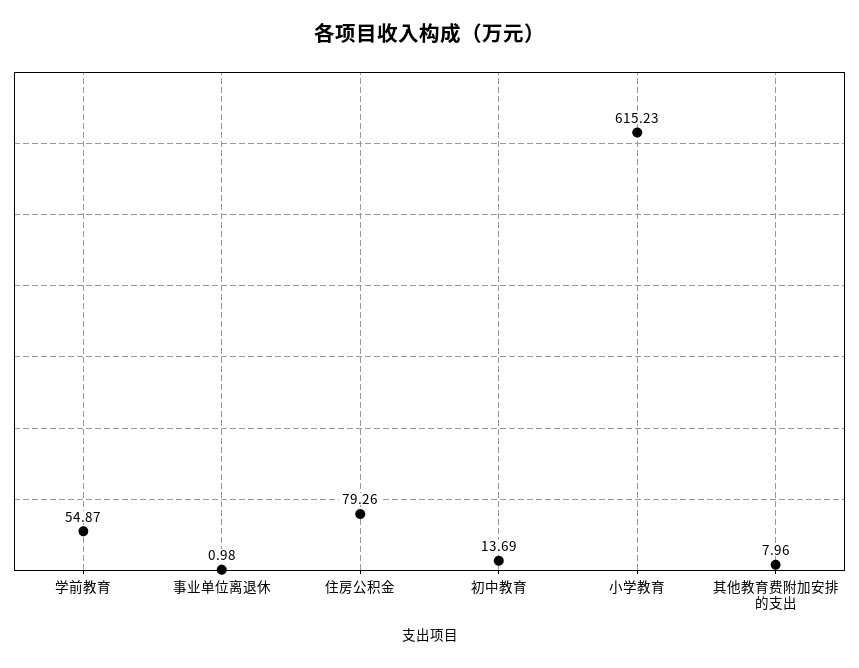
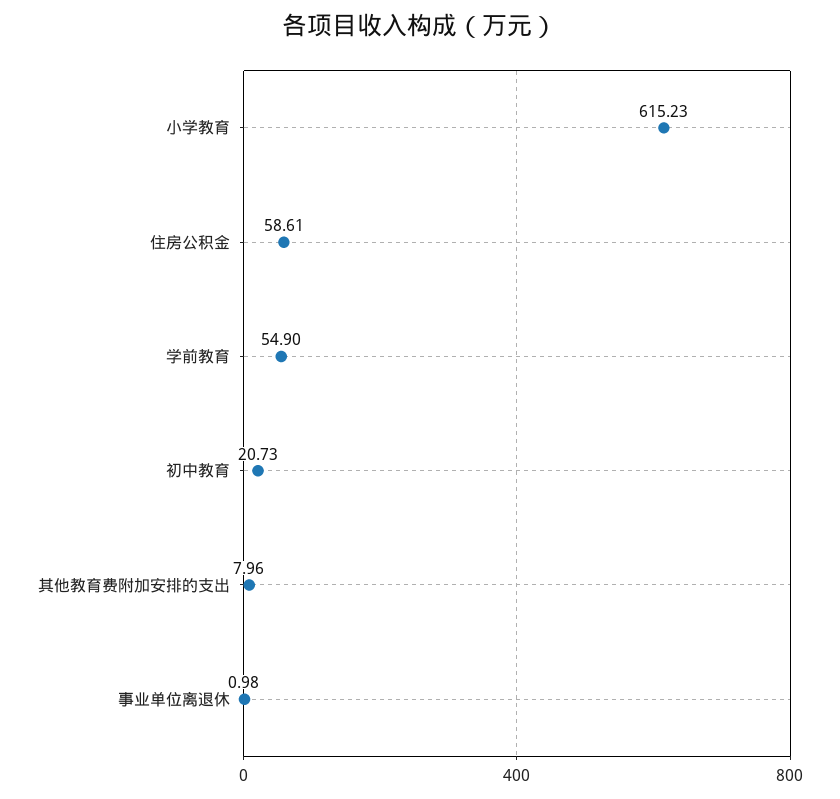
学前教育: 54.87 -> 54.9
住房公积金: 79.26 -> 58.61
初中教育: 13.69 -> 20.73

